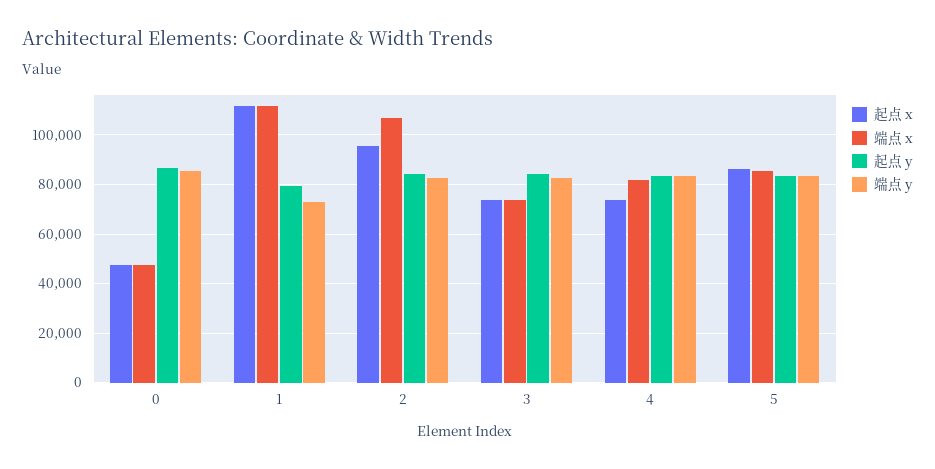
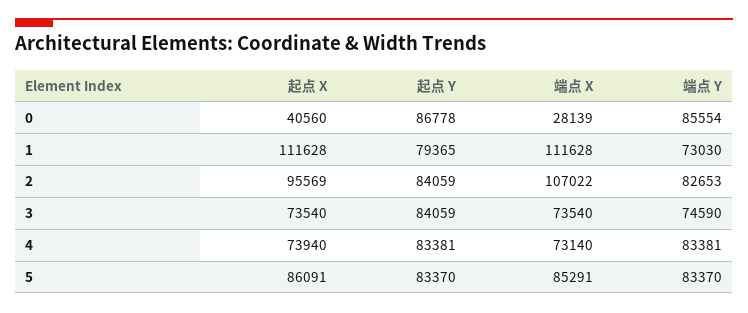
起点 x, 0: 47500 -> 40560
端点 x, 0: 47500 -> 28139
端点 y, 3: 82500 -> 74590
端点 x, 4: 82500 -> 73140

